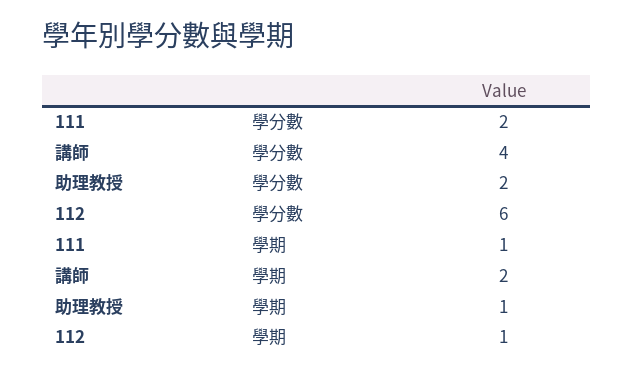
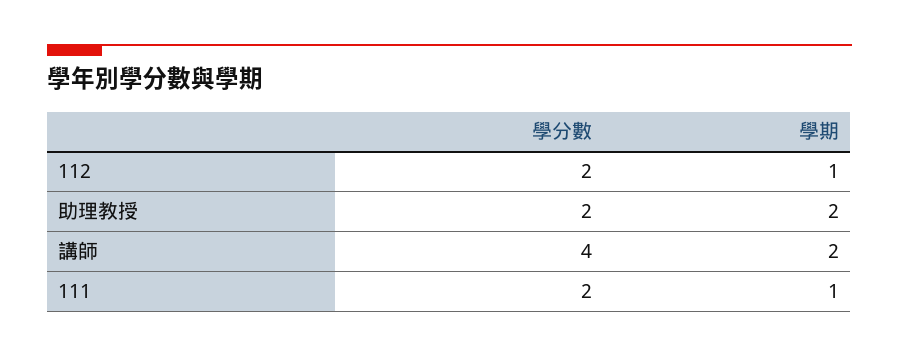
112, 學分數: 6 -> 2
助理教授, 學期: 1 -> 2

